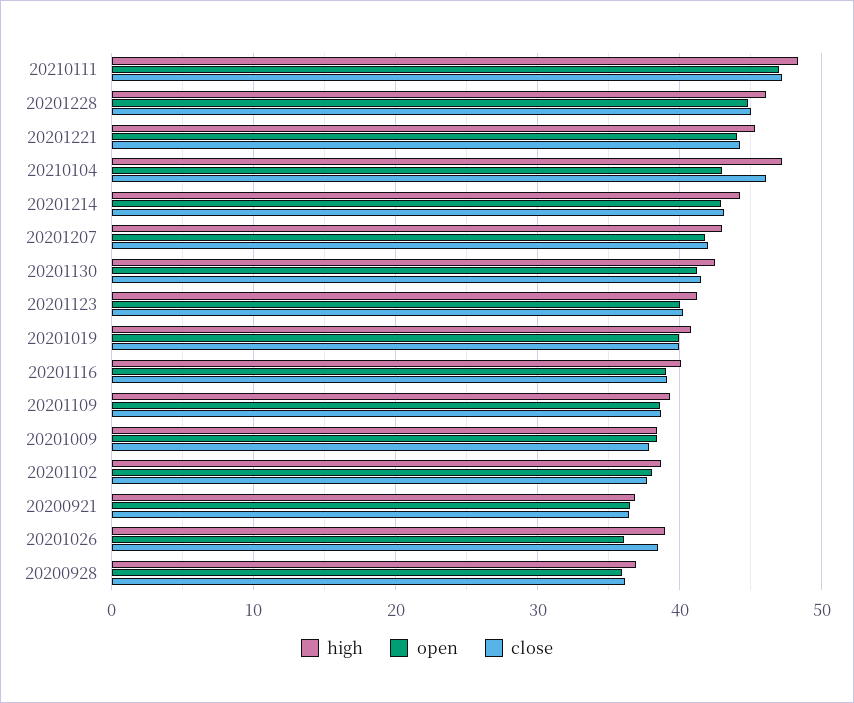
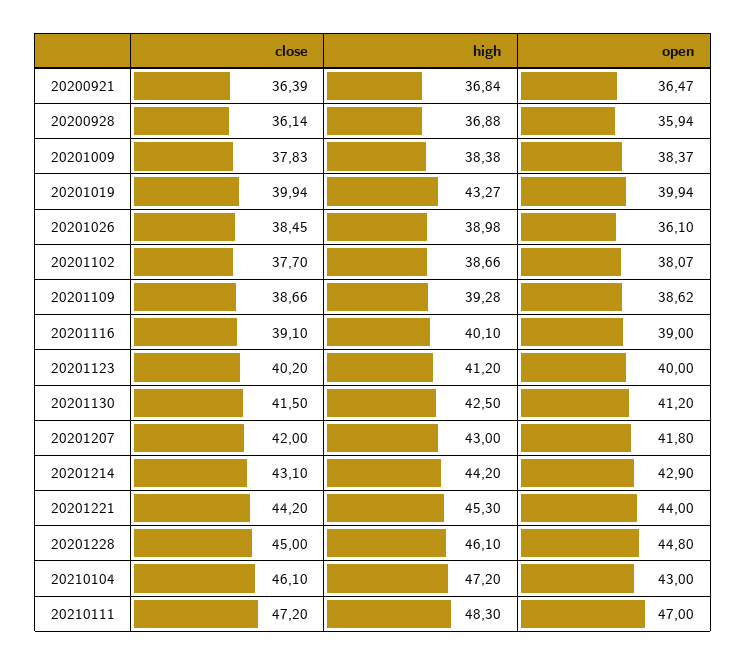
high, 20201019: 41 -> 43.27

